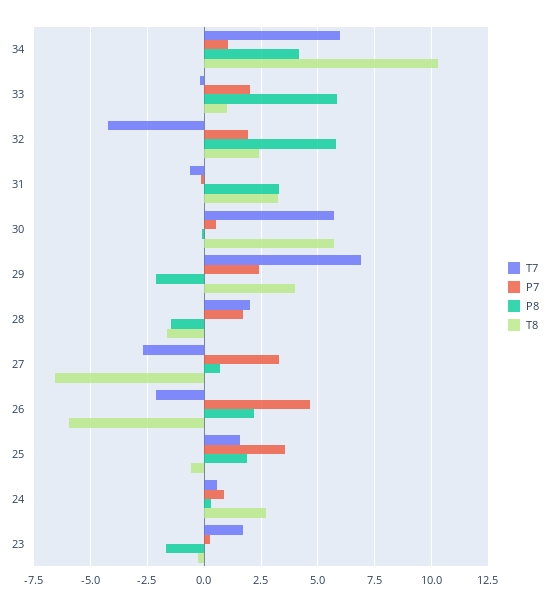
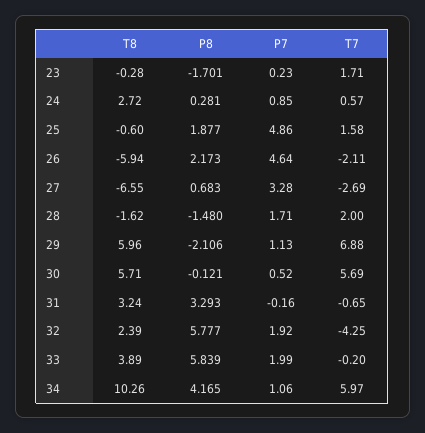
T8, 33: 1 -> 3.89
P7, 29: 2.5 -> 1.13
T8, 29: 4 -> 5.96
P7, 25: 3.5 -> 4.86

